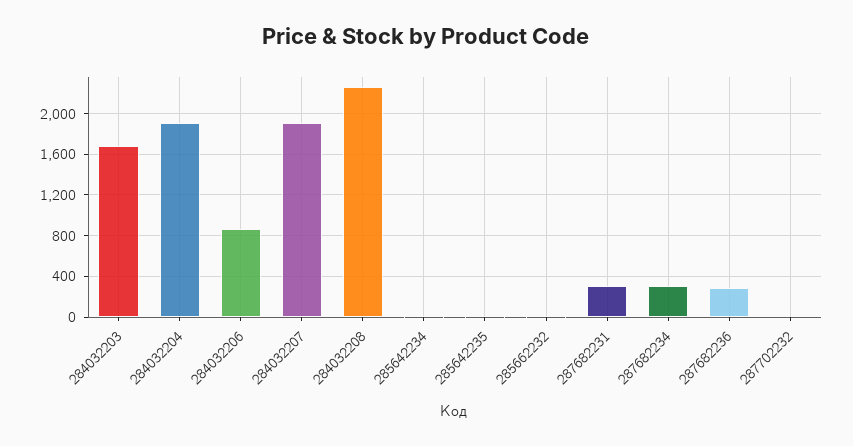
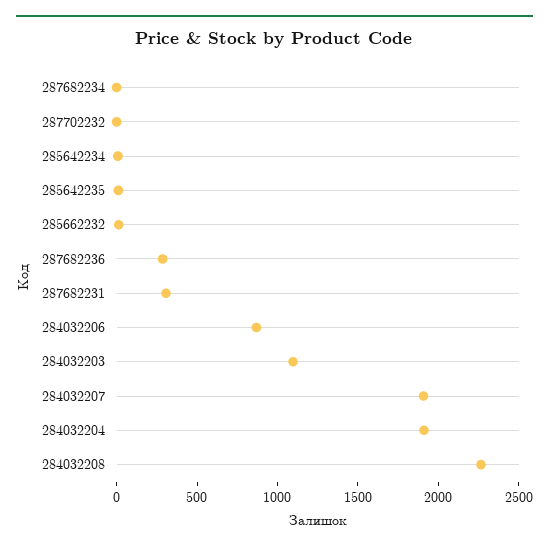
284032203: 1700 -> 1100
287682234: 300 -> 0

